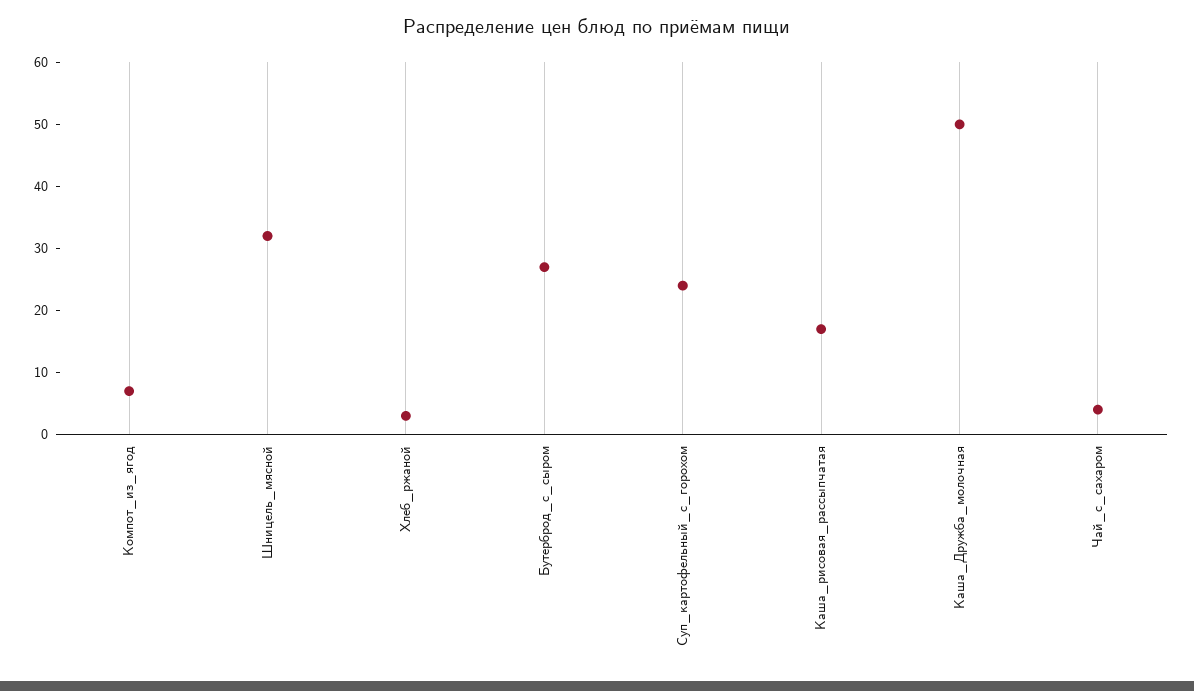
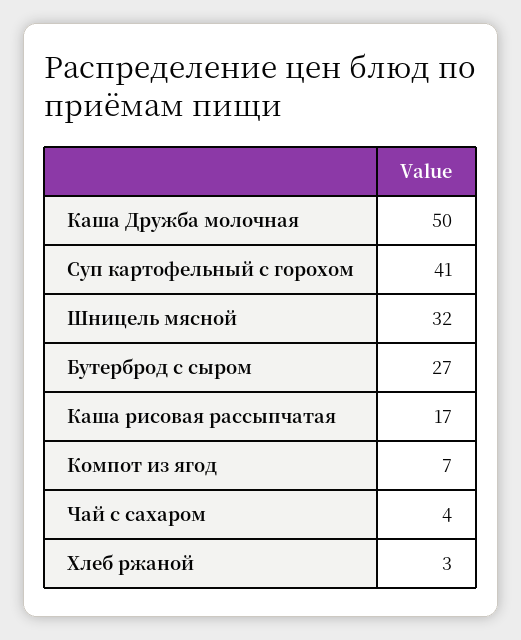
Суп_картофельный_с_горохом: 25 -> 41

